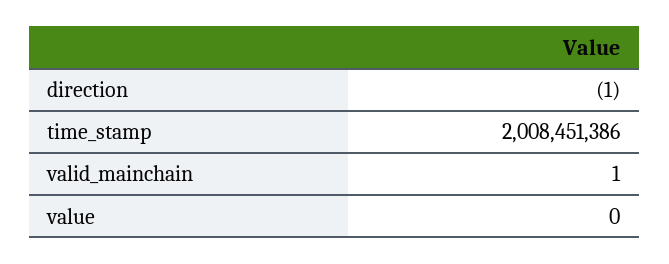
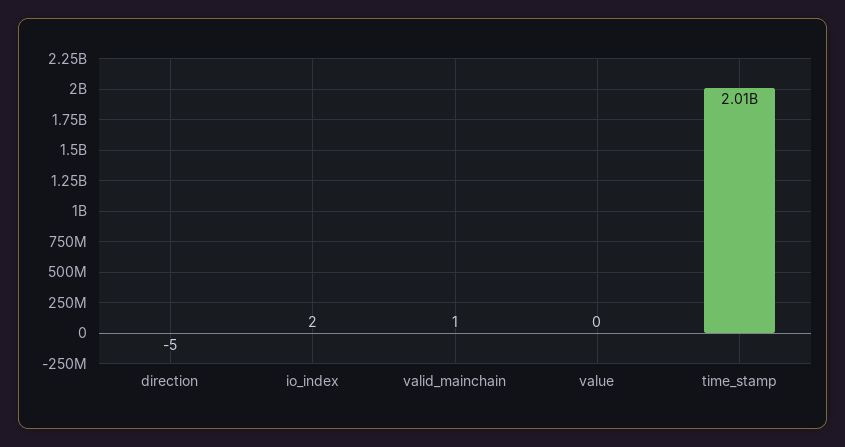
direction: -1 -> -5
io_index: none -> 2

